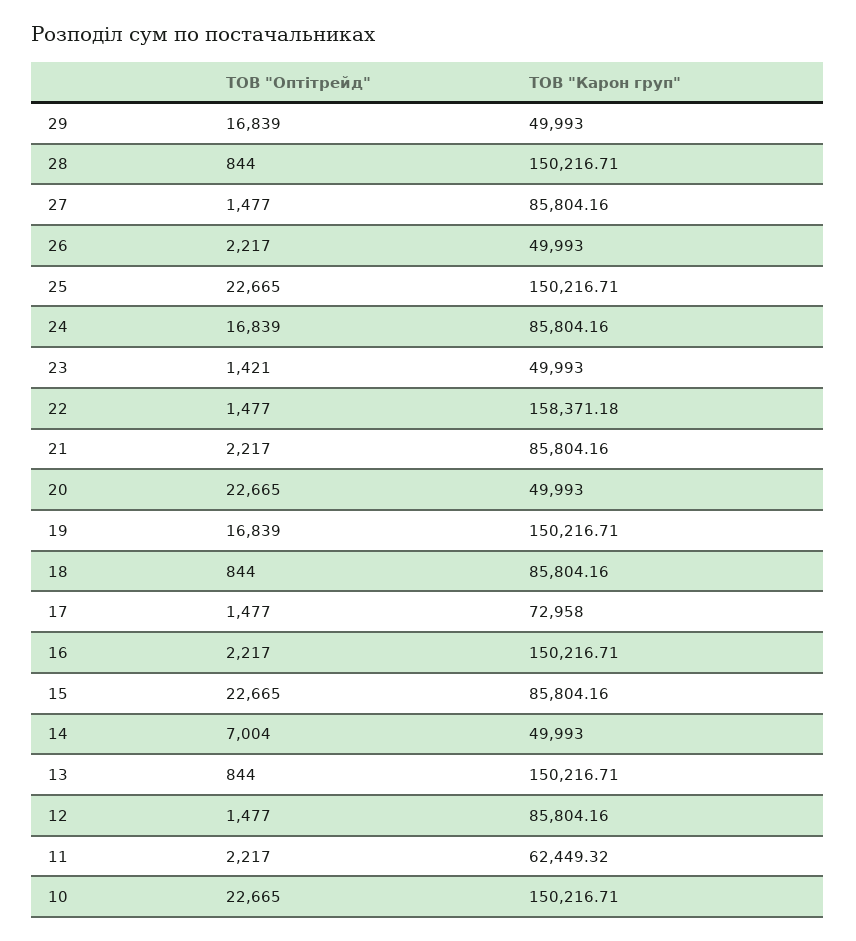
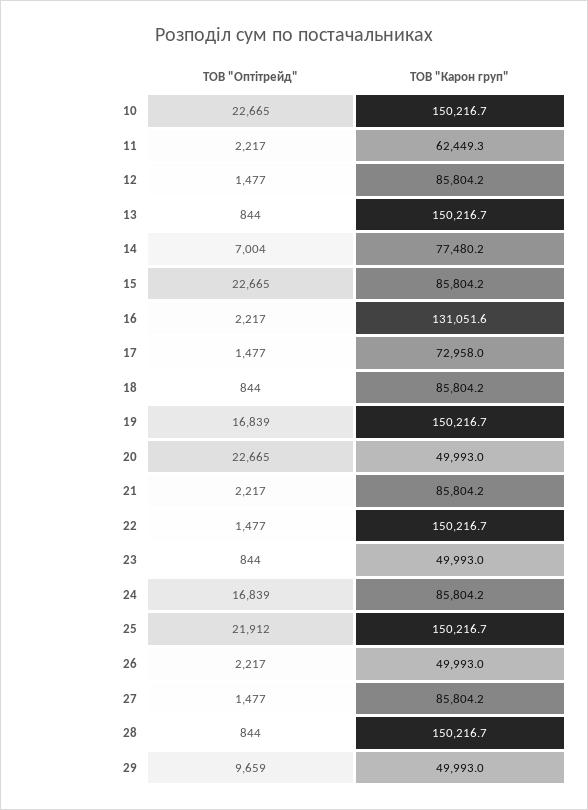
ТОВ "Оптітрейд", 29: 16839 -> 9659
ТОВ "Оптітрейд", 25: 22665 -> 21912
ТОВ "Оптітрейд", 23: 1421 -> 844
ТОВ "Карон груп", 22: 158371.18 -> 150216.7
ТОВ "Карон груп", 16: 150216.71 -> 131051.6
ТОВ "Карон груп", 14: 49993 -> 77480.2

